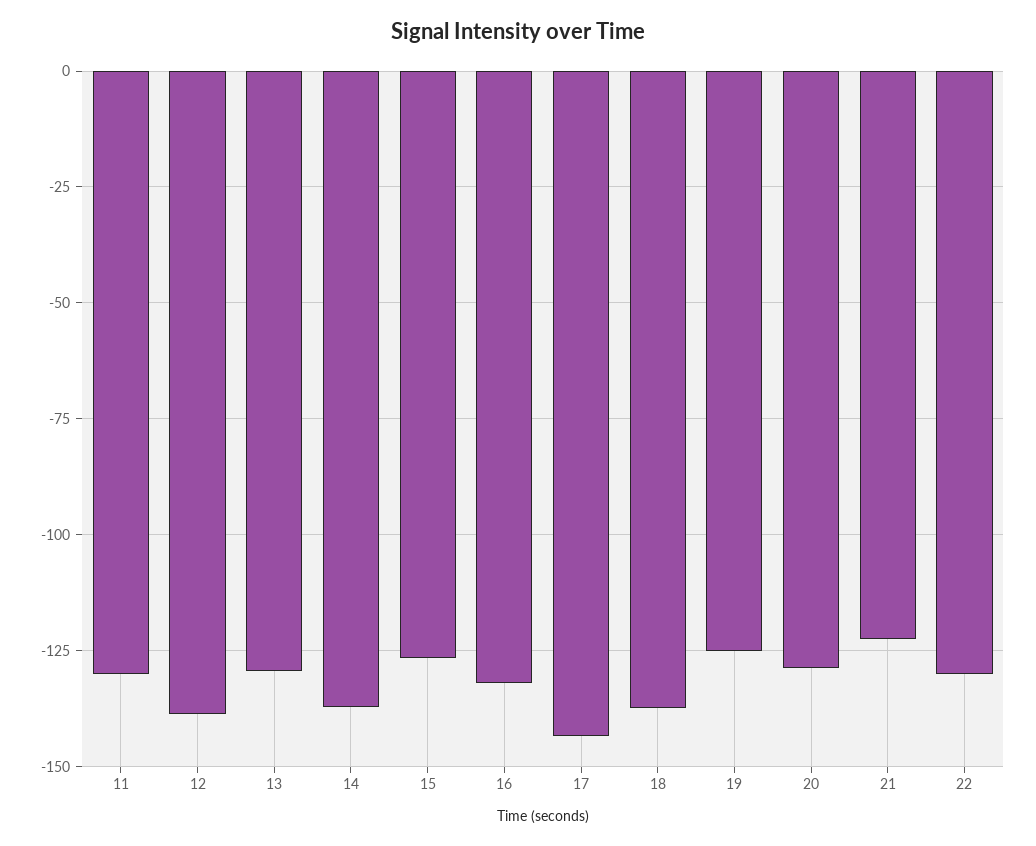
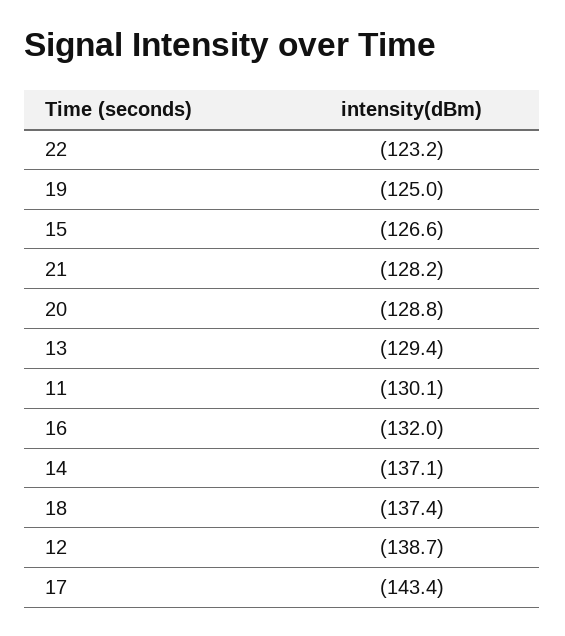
21: -122.5 -> -128.2
22: -130 -> -123.2

